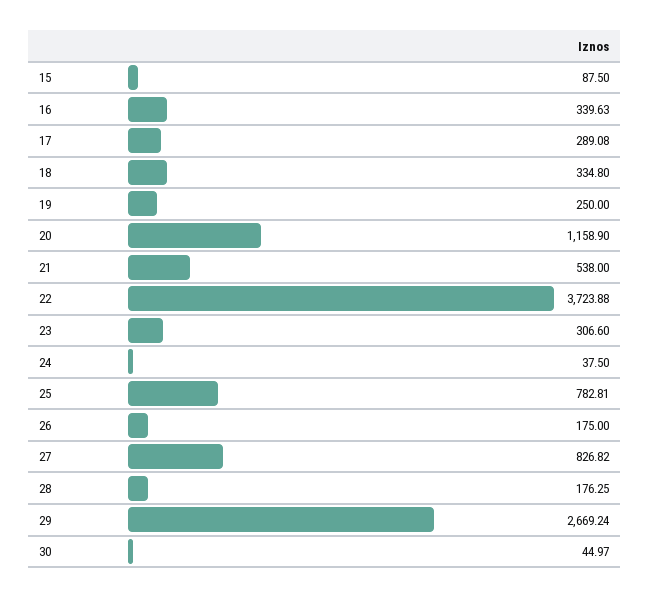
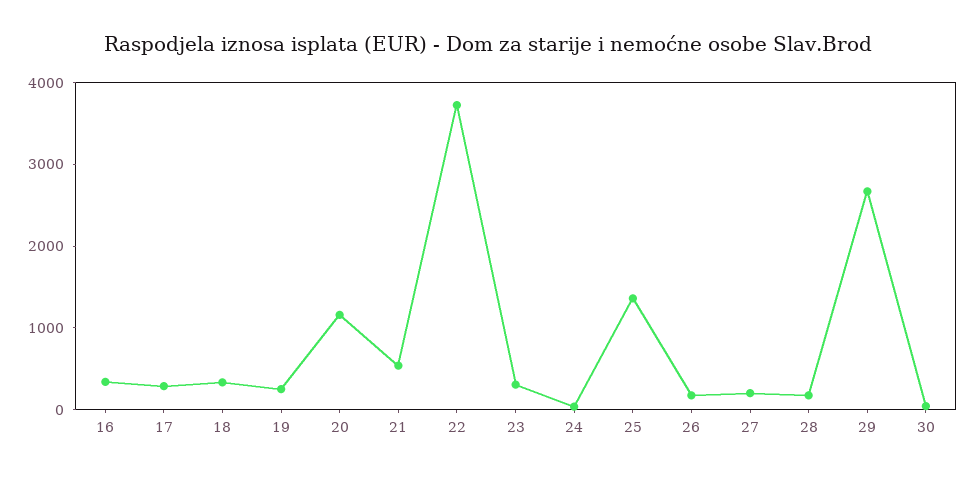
15: 87.5 -> none
25: 782.81 -> 1400
27: 826.82 -> 200

